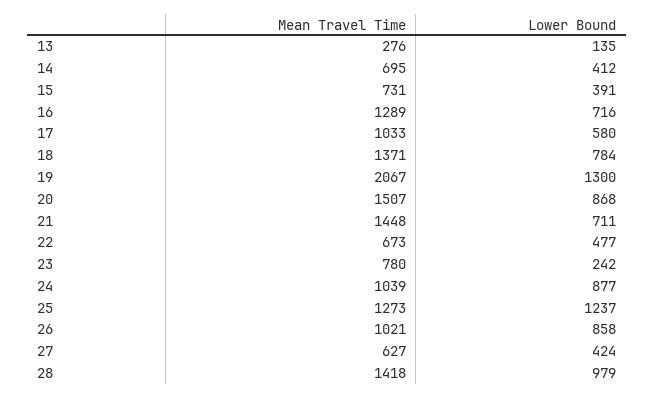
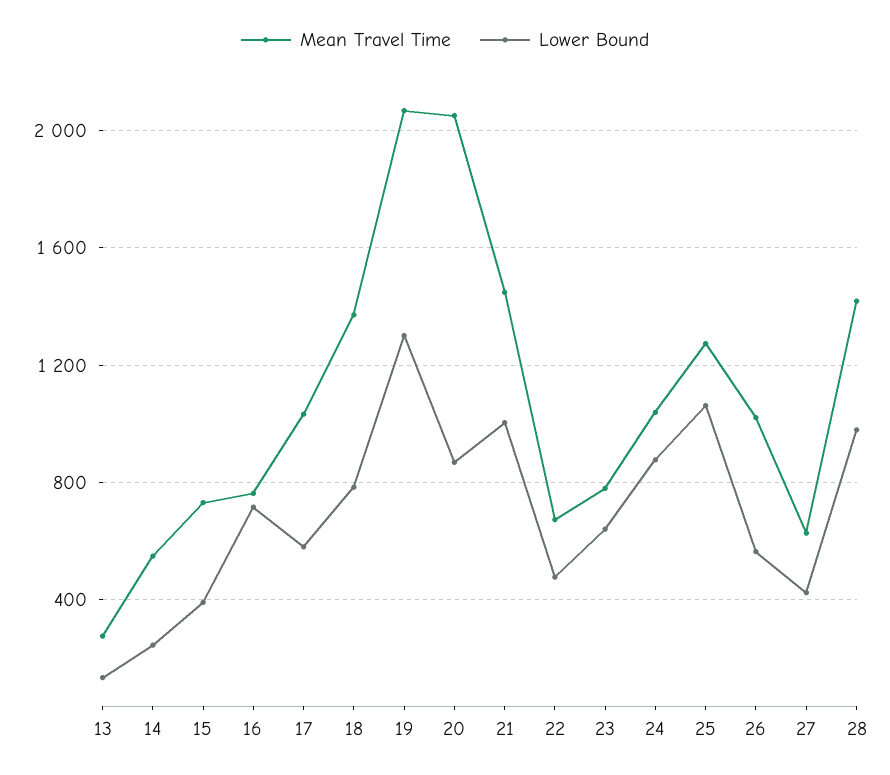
Mean Travel Time, 14: 695 -> 550
Lower Bound, 14: 412 -> 250
Mean Travel Time, 16: 1289 -> 750
Mean Travel Time, 20: 1507 -> 2050
Lower Bound, 21: 711 -> 1000
Lower Bound, 23: 242 -> 650
Lower Bound, 25: 1237 -> 1050
Lower Bound, 26: 858 -> 550

